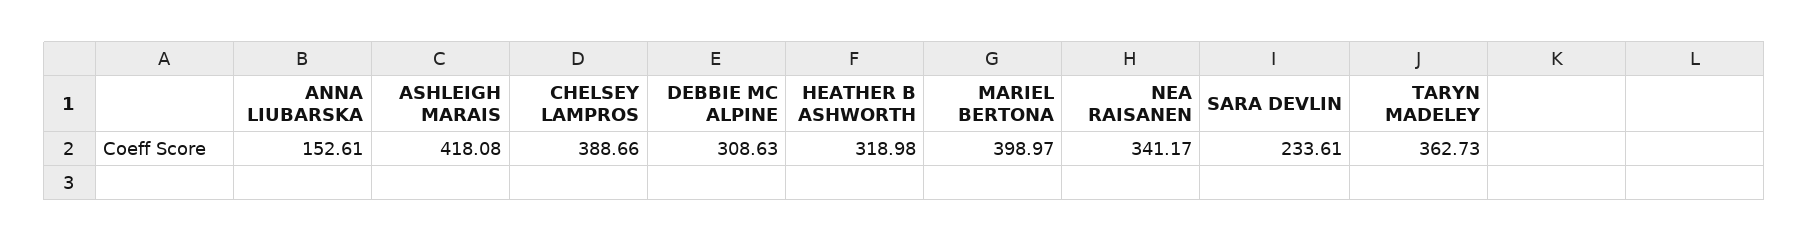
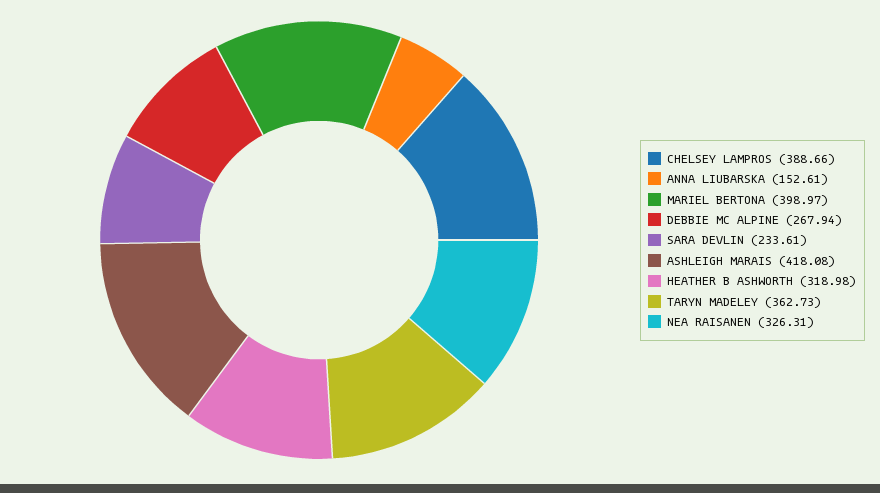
DEBBIE MC ALPINE: 308.63 -> 267.94
NEA RAISANEN: 341.17 -> 326.31

